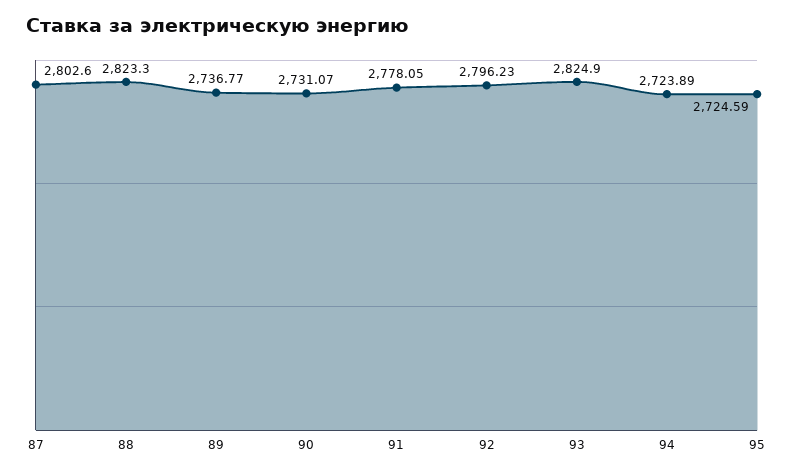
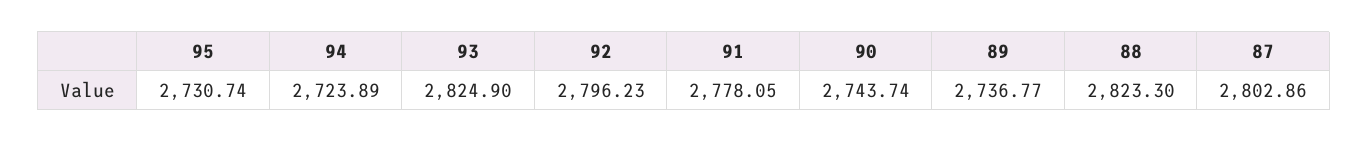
87: 2802.6 -> 2802.86
90: 2731.07 -> 2743.74
95: 2724.59 -> 2730.74

